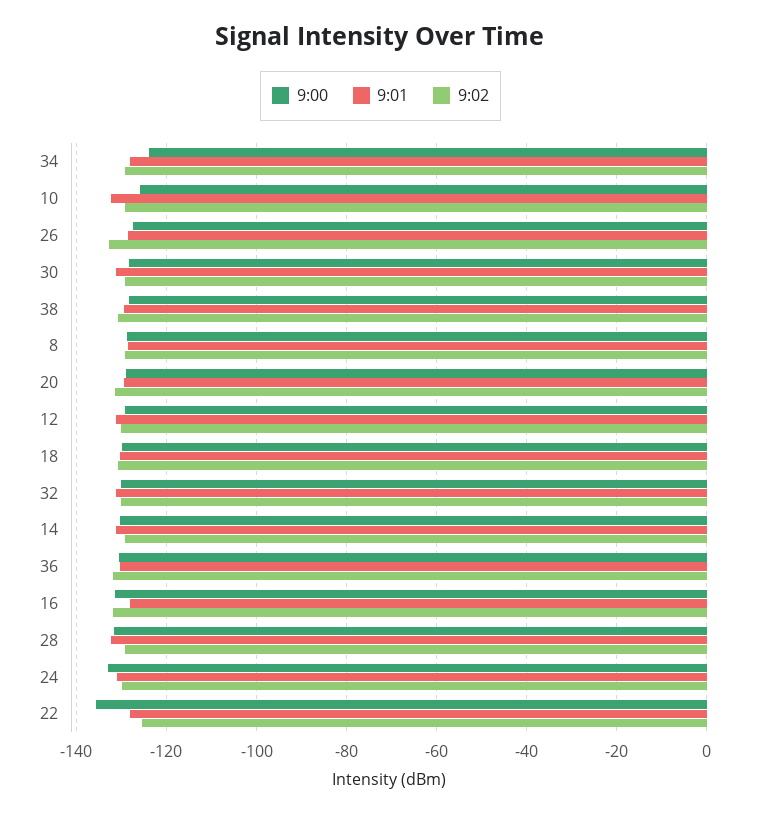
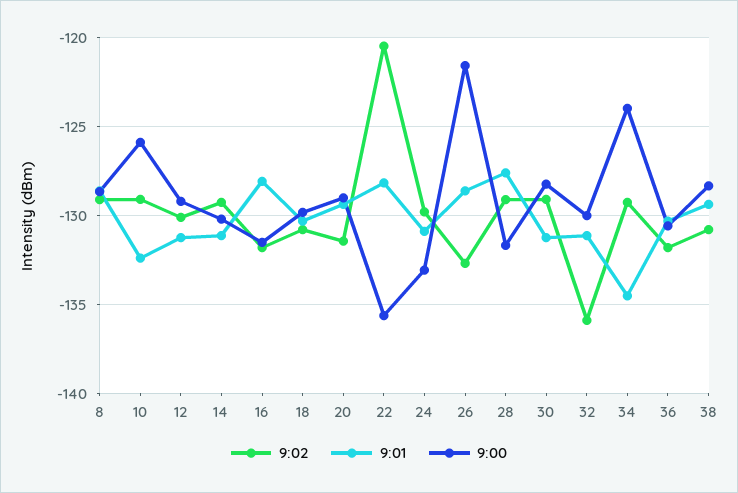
9:01, 34: -128 -> -134.5
9:00, 26: -128 -> -121.5
9:02, 32: -130 -> -136
9:01, 28: -132 -> -127.5
9:02, 22: -126 -> -120.5

